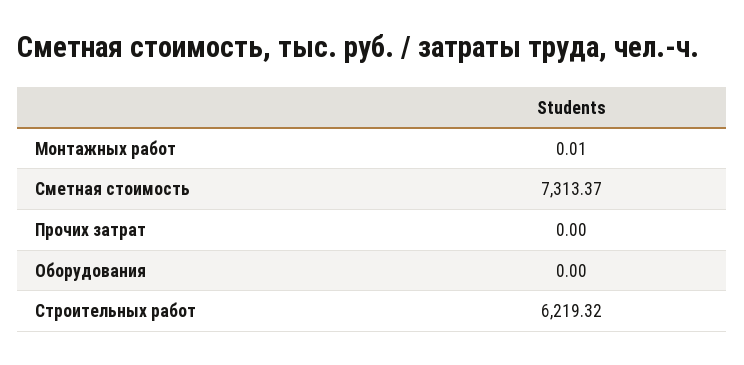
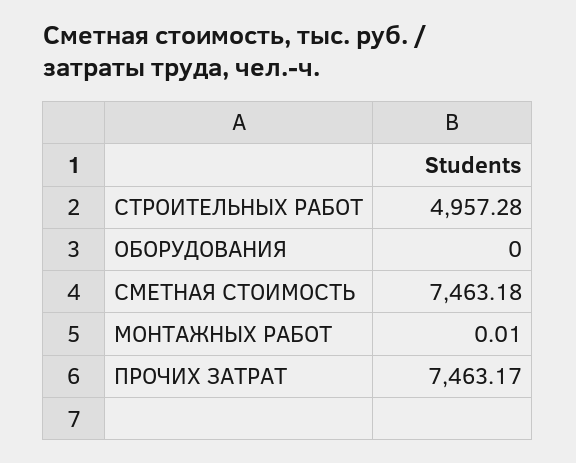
Сметная стоимость: 7313.37 -> 7463.18
Прочих затрат: 0 -> 7463.17
Строительных работ: 6219.32 -> 4957.28

